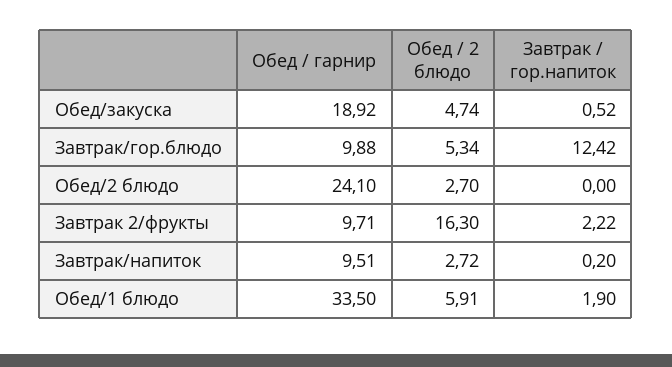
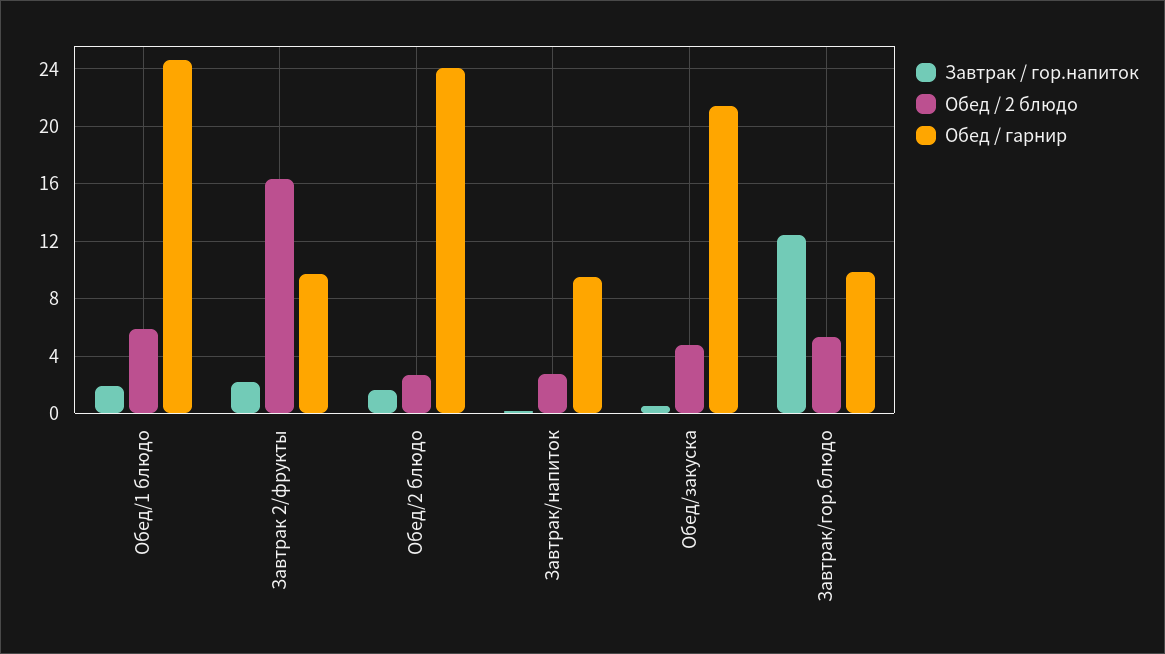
Обед / гарнир, Обед/закуска: 18.92 -> 21.5
Завтрак / гор.напиток, Обед/2 блюдо: 0 -> 1.5
Обед / гарнир, Обед/1 блюдо: 33.5 -> 24.5

